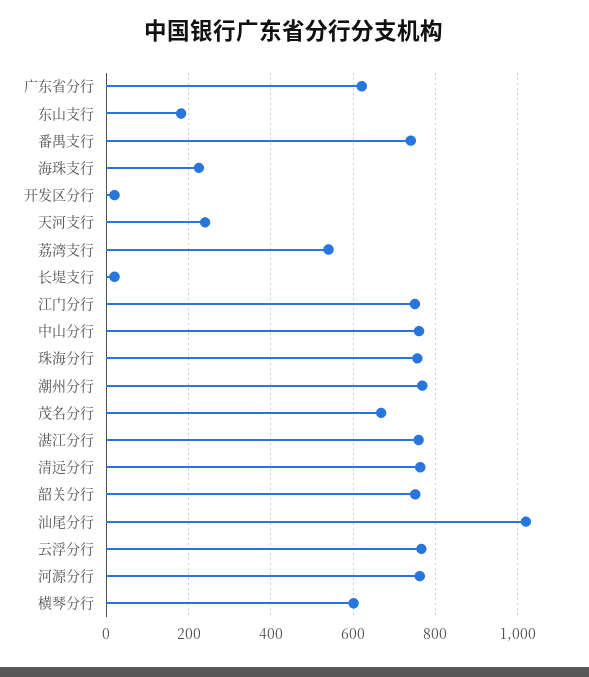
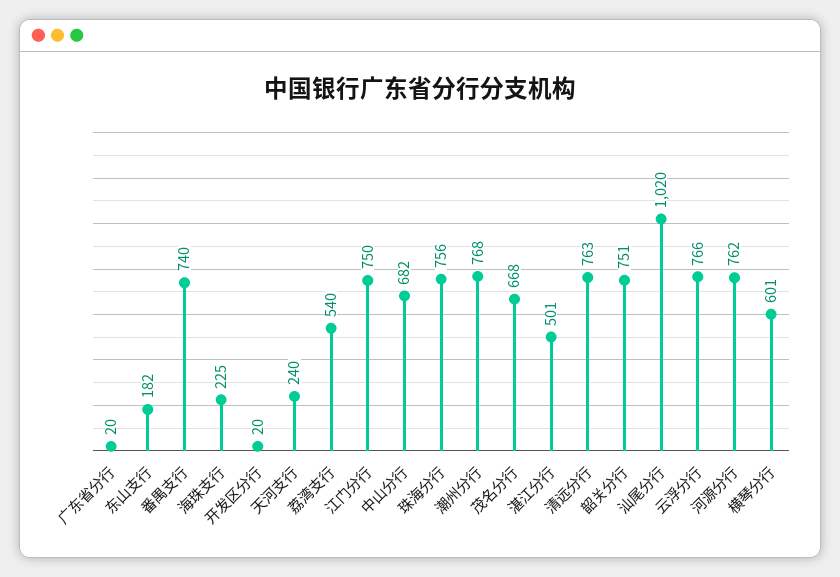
广东省分行: 620 -> 20
长堤支行: 20 -> none
中山分行: 760 -> 682
湛江分行: 760 -> 501

